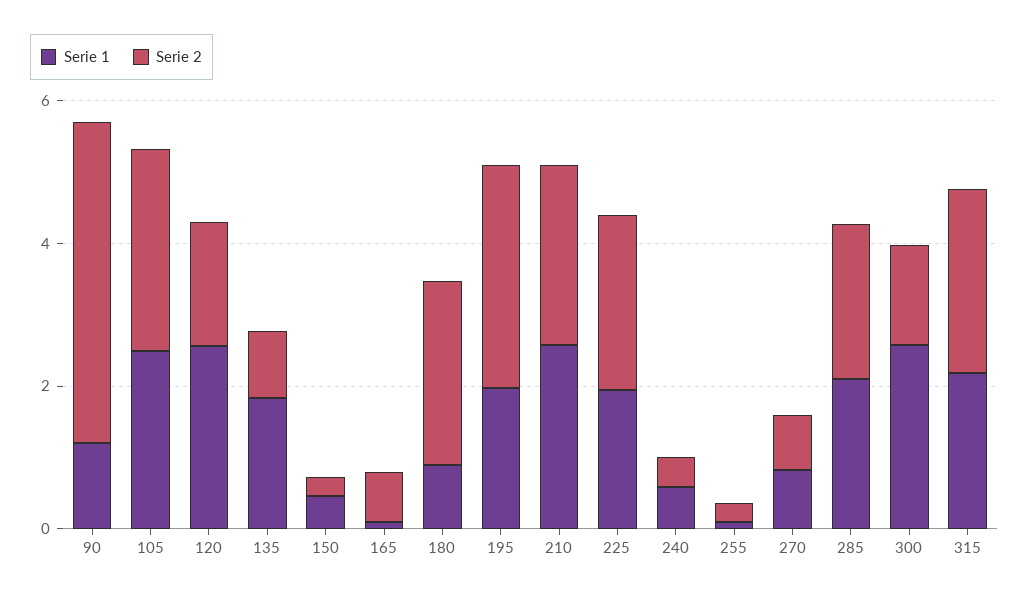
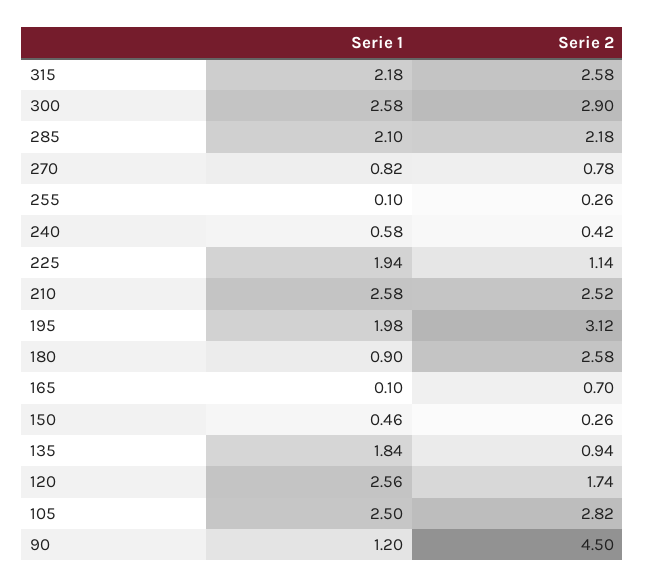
Serie 2, 225: 2.5 -> 1.14
Serie 2, 300: 1.5 -> 2.9

